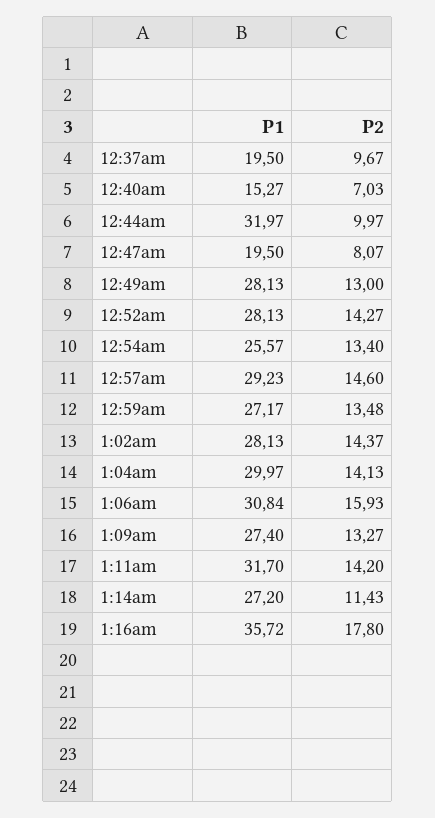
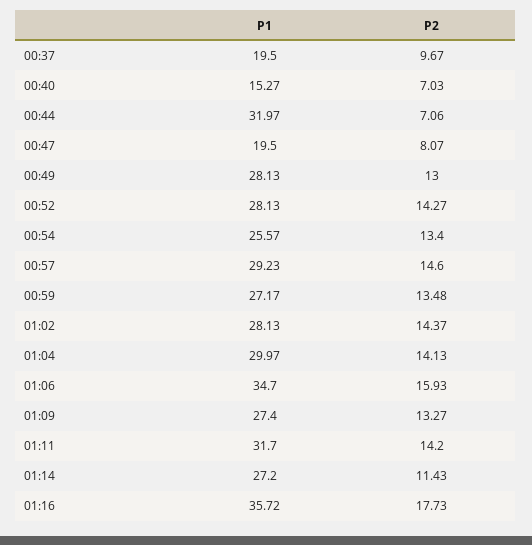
P2, 12:44am: 9.97 -> 7.06
P1, 1:06am: 30.84 -> 34.7
P2, 1:16am: 17.8 -> 17.73

